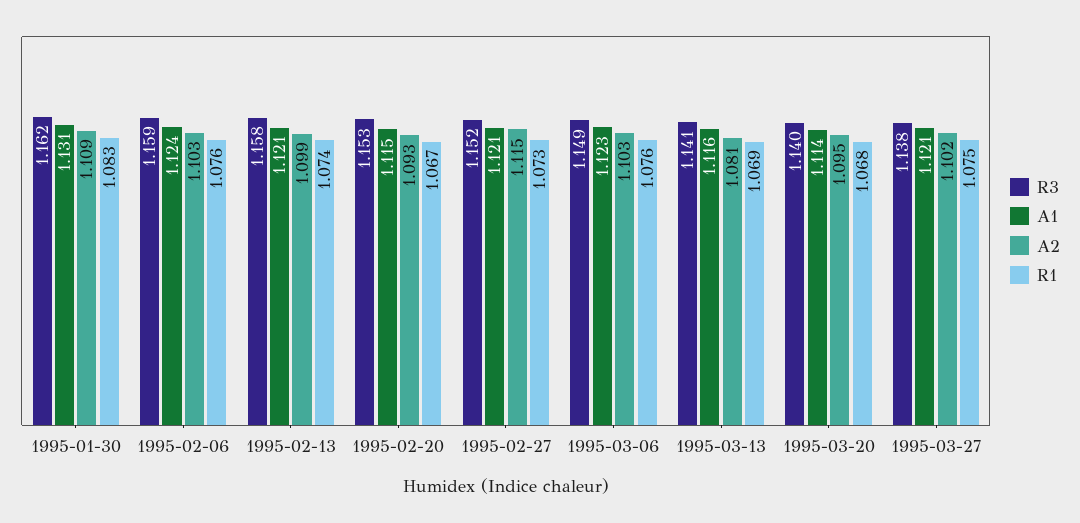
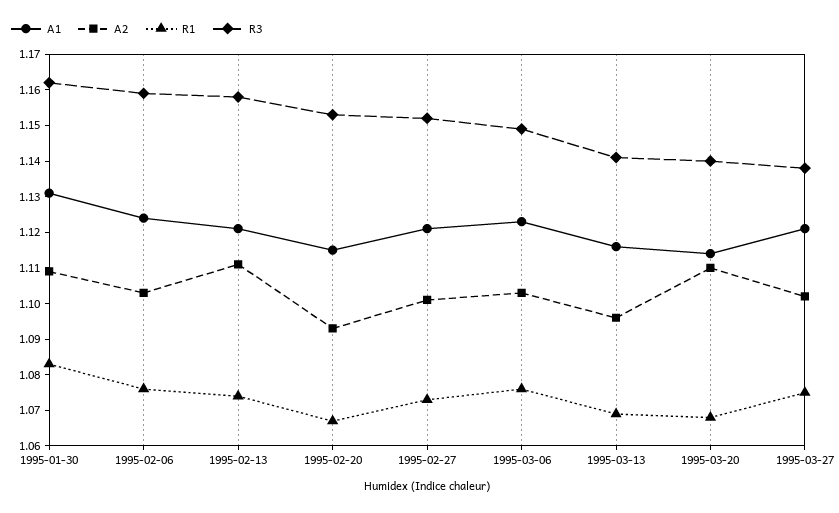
A2, 1995-02-13: 1.099 -> 1.11
A2, 1995-02-27: 1.115 -> 1.1
A2, 1995-03-13: 1.081 -> 1.095
A2, 1995-03-20: 1.095 -> 1.11

